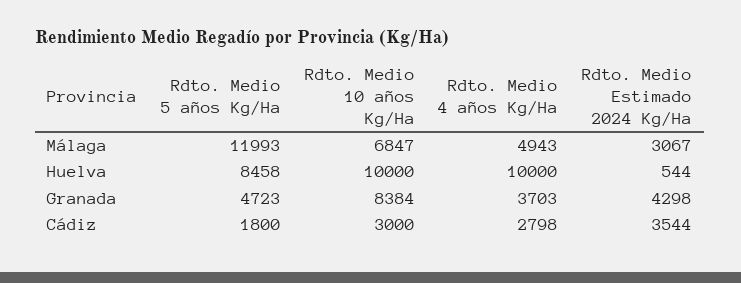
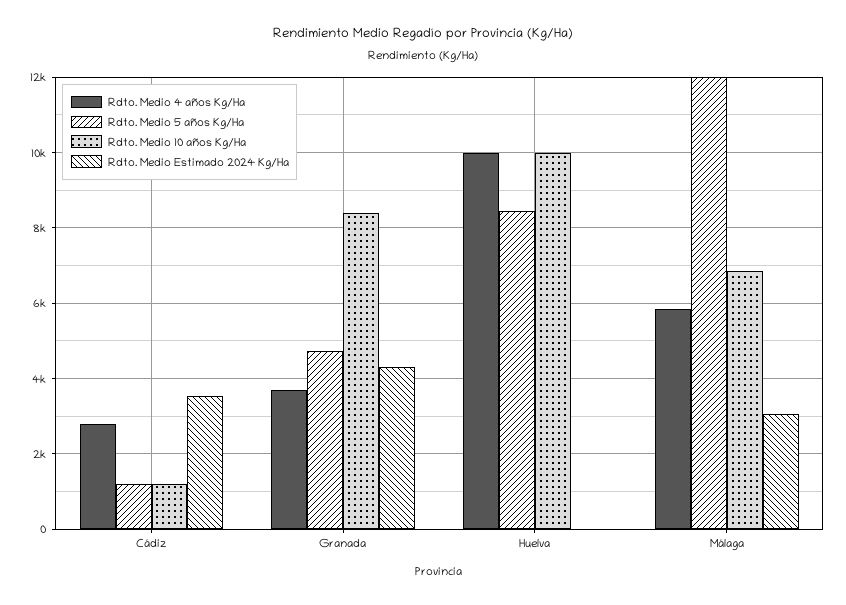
Rdto. Medio 4 años Kg/Ha, Málaga: 4943 -> 5800
Rdto. Medio Estimado 2024 Kg/Ha, Huelva: 544 -> 0
Rdto. Medio 5 años Kg/Ha, Cádiz: 1800 -> 1200
Rdto. Medio 10 años Kg/Ha, Cádiz: 3000 -> 1200

